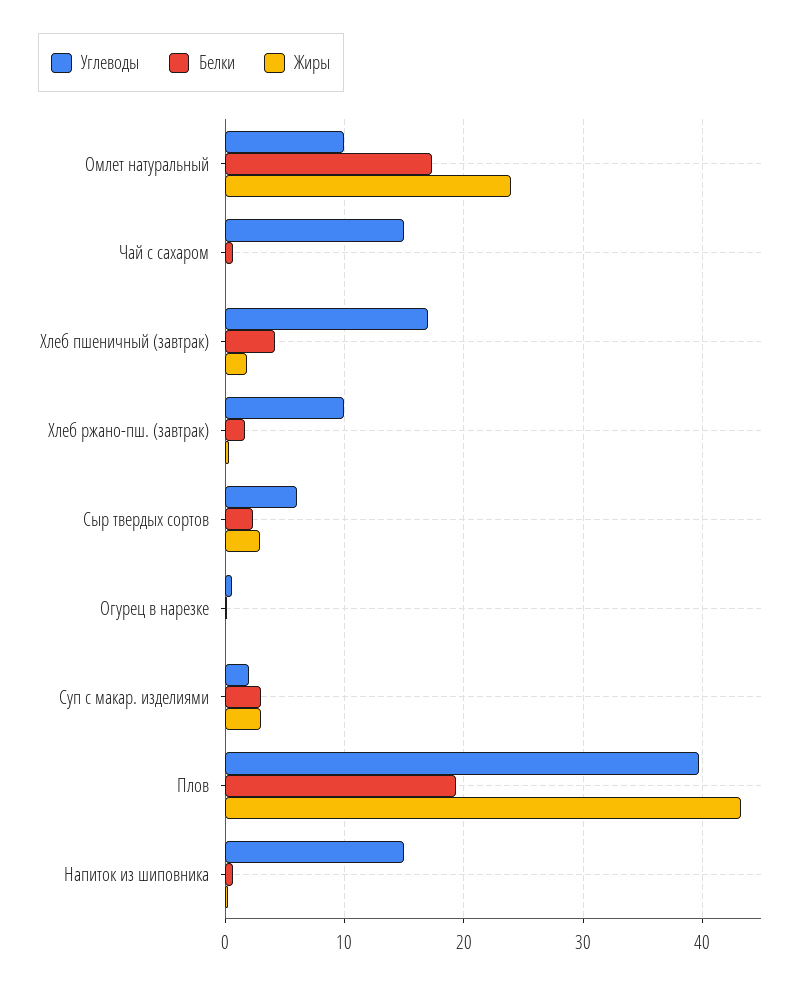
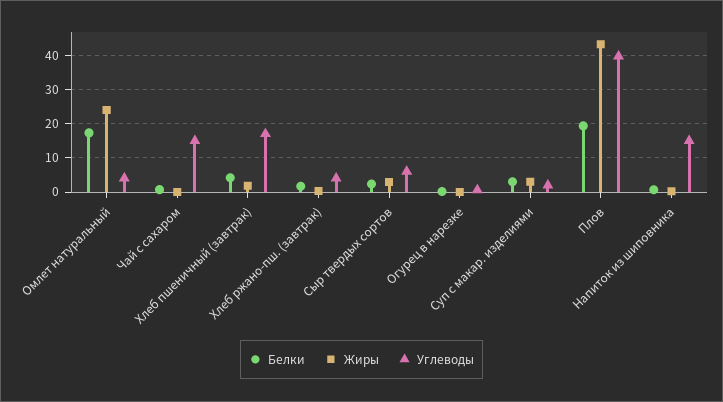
Углеводы, Омлет натуральный: 10 -> 4
Углеводы, Хлеб ржано-пш. (завтрак): 10 -> 4

